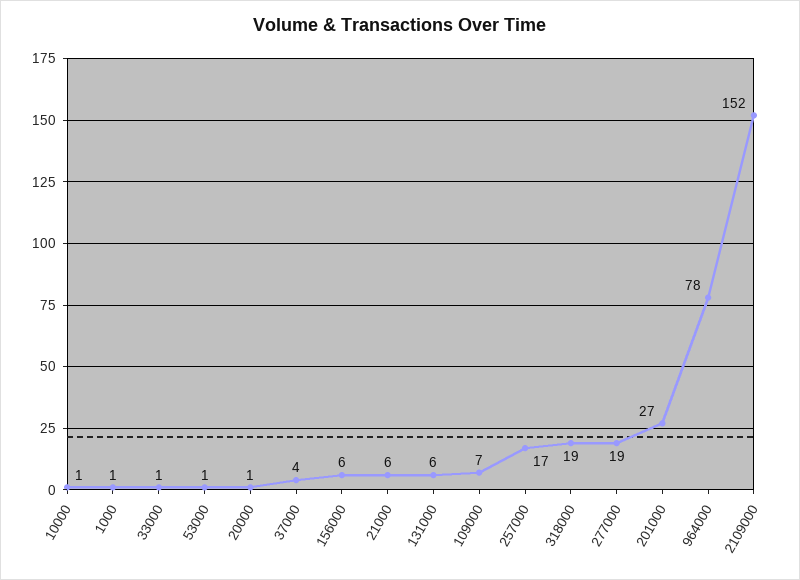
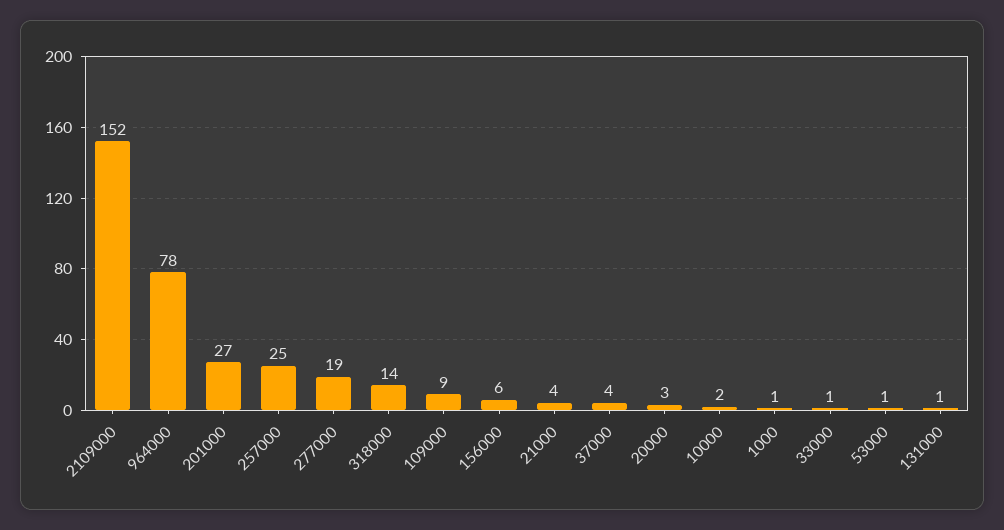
10000: 1 -> 2
20000: 1 -> 3
21000: 6 -> 4
131000: 6 -> 1
109000: 7 -> 9
257000: 17 -> 25
318000: 19 -> 14

